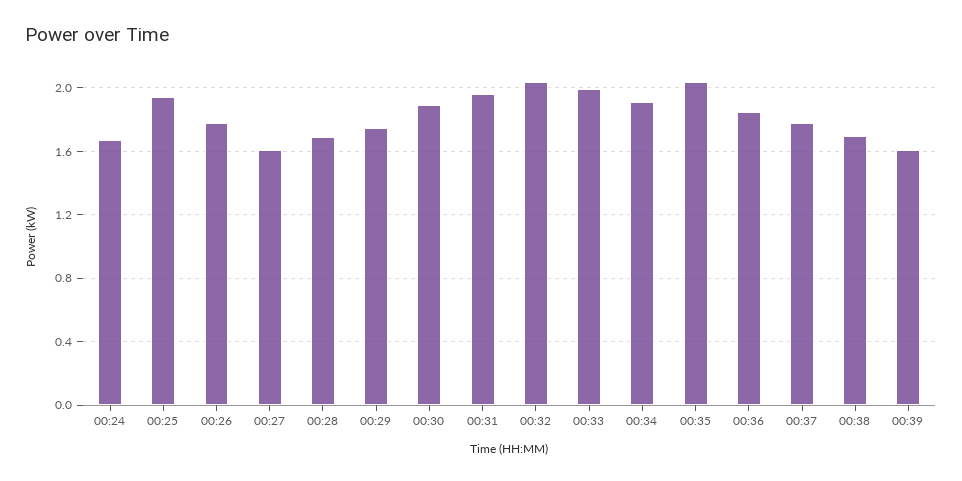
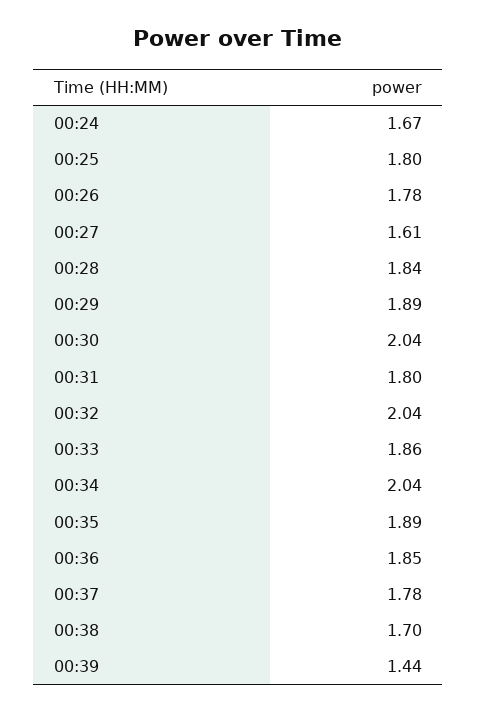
00:25: 1.95 -> 1.8
00:28: 1.7 -> 1.84
00:29: 1.75 -> 1.89
00:30: 1.9 -> 2.04
00:31: 1.95 -> 1.8
00:33: 2 -> 1.86
00:34: 1.9 -> 2.04
00:35: 2.05 -> 1.89
00:39: 1.6 -> 1.44

